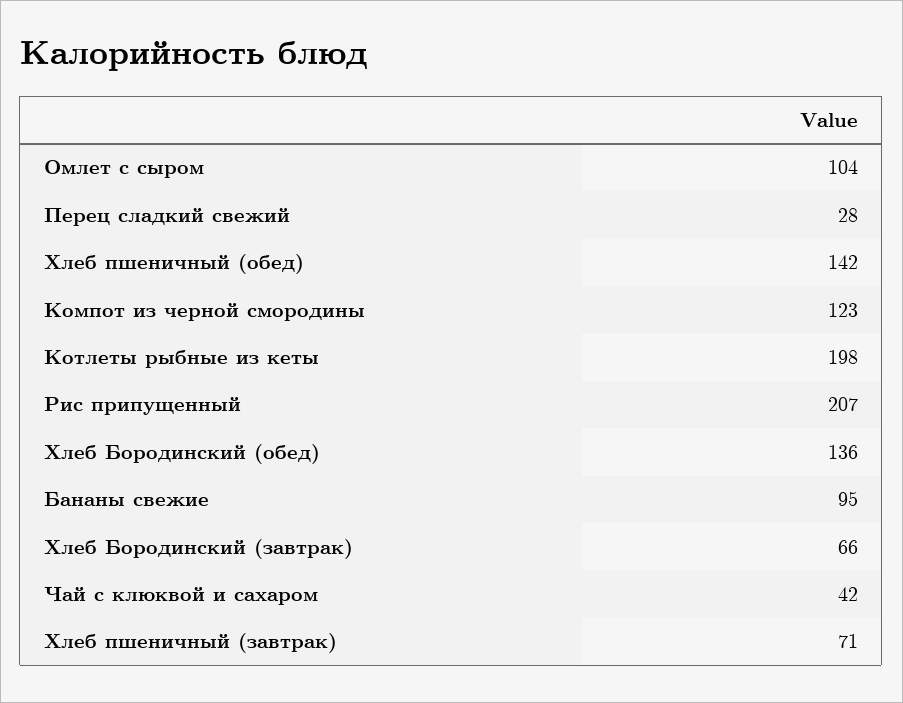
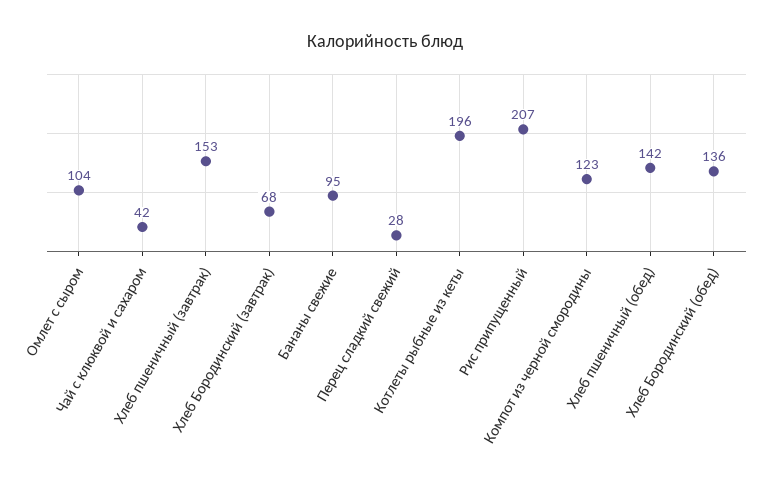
Котлеты рыбные из кеты: 198 -> 196
Хлеб Бородинский (завтрак): 66 -> 68
Хлеб пшеничный (завтрак): 71 -> 153

